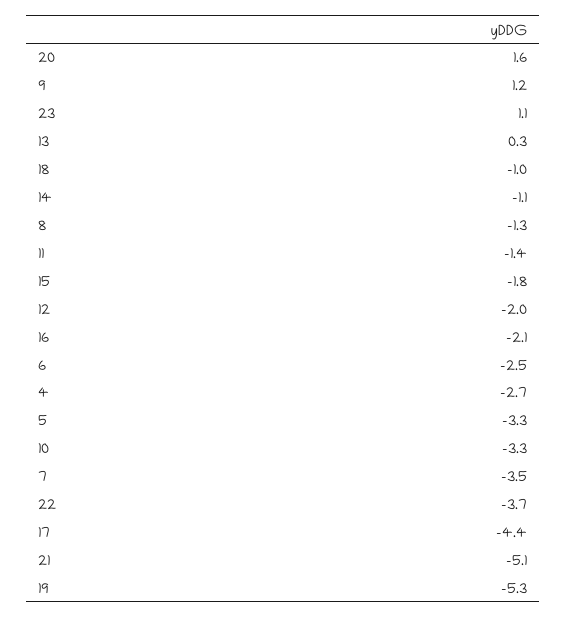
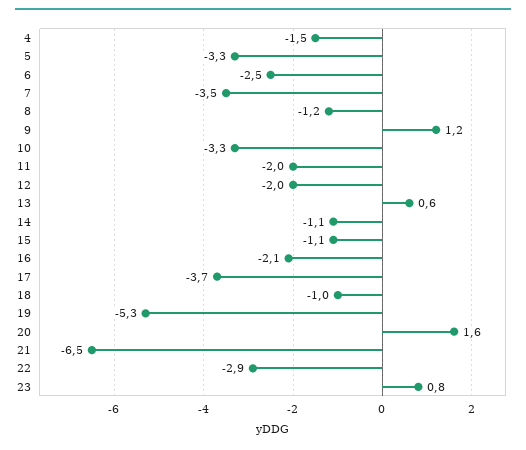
23: 1.1 -> 0.8
13: 0.3 -> 0.6
8: -1.3 -> -1.2
11: -1.4 -> -2
15: -1.8 -> -1.1
4: -2.7 -> -1.5
22: -3.7 -> -2.9
17: -4.4 -> -3.7
21: -5.1 -> -6.5

